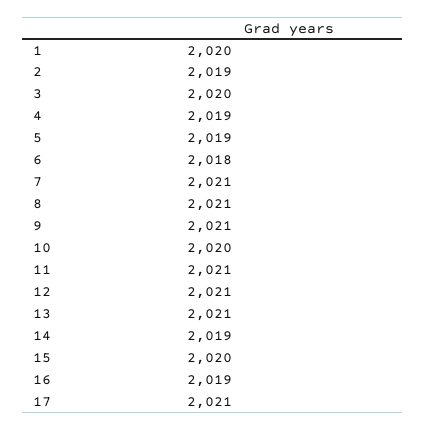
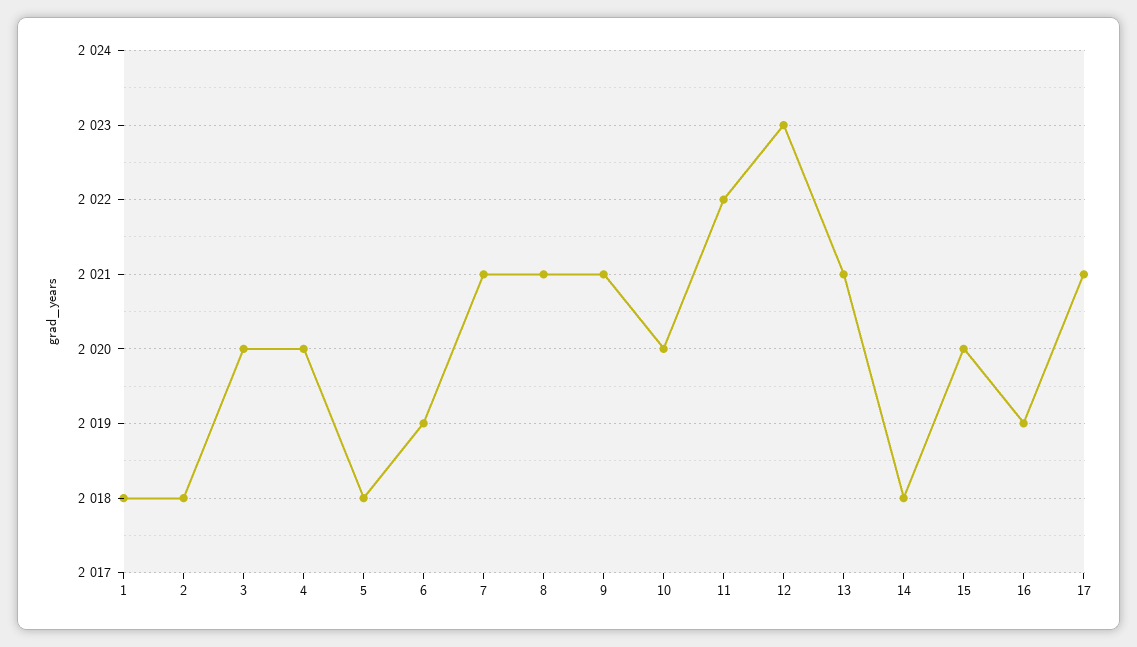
1: 2020 -> 2018
2: 2019 -> 2018
4: 2019 -> 2020
5: 2019 -> 2018
6: 2018 -> 2019
11: 2021 -> 2022
12: 2021 -> 2023
14: 2019 -> 2018

